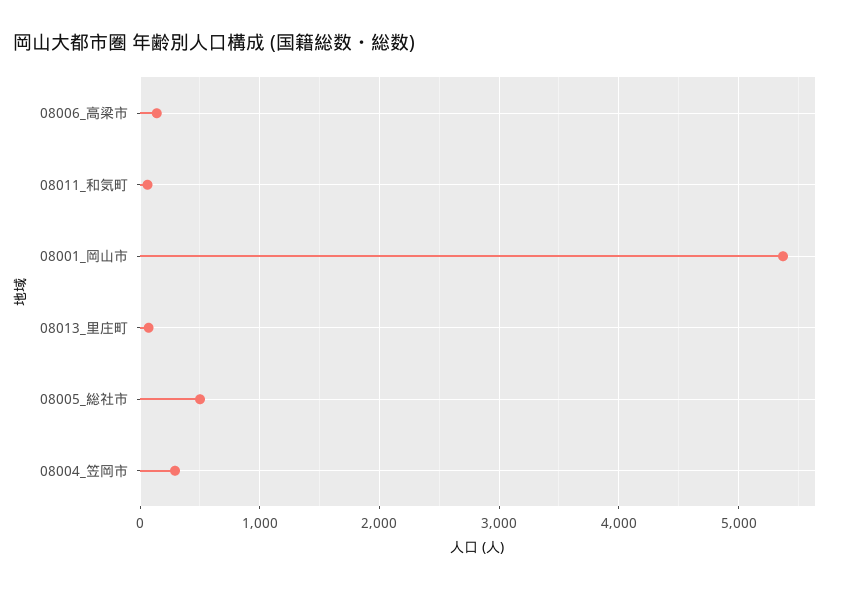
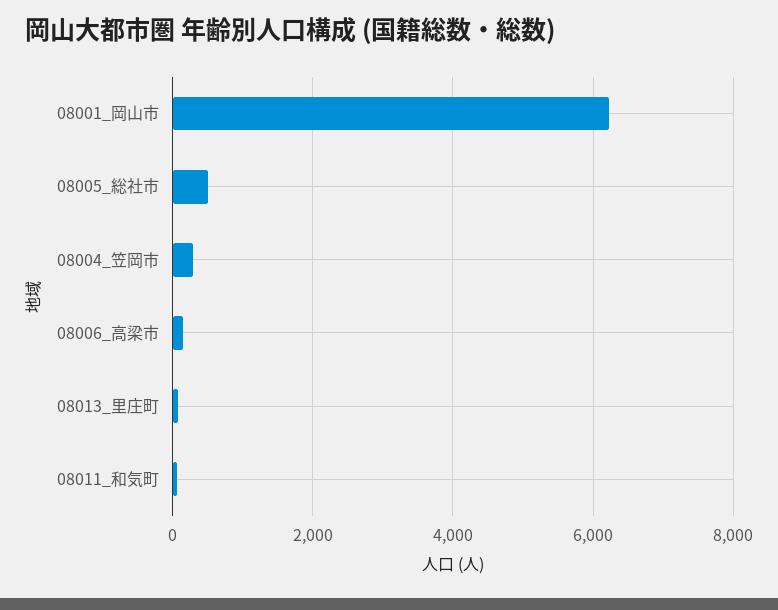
08001_岡山市: 5400 -> 6200

